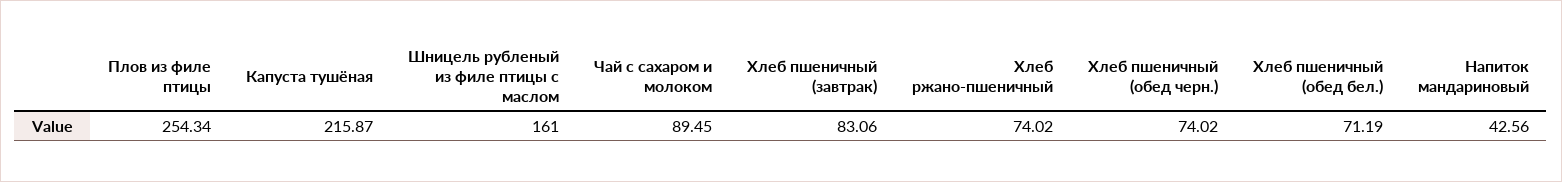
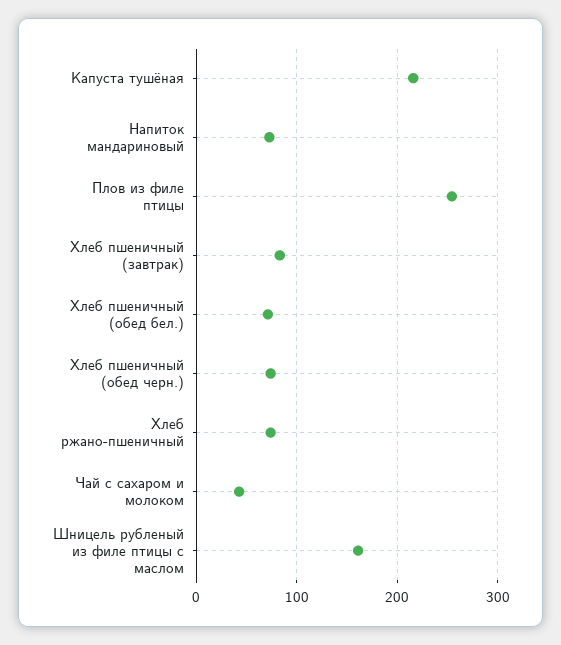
Чай с сахаром и молоком: 89.45 -> 40
Напиток мандариновый: 42.56 -> 70

